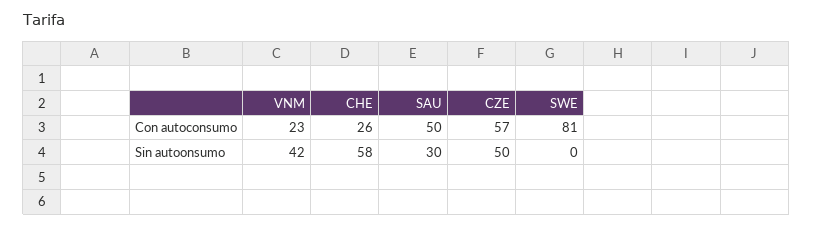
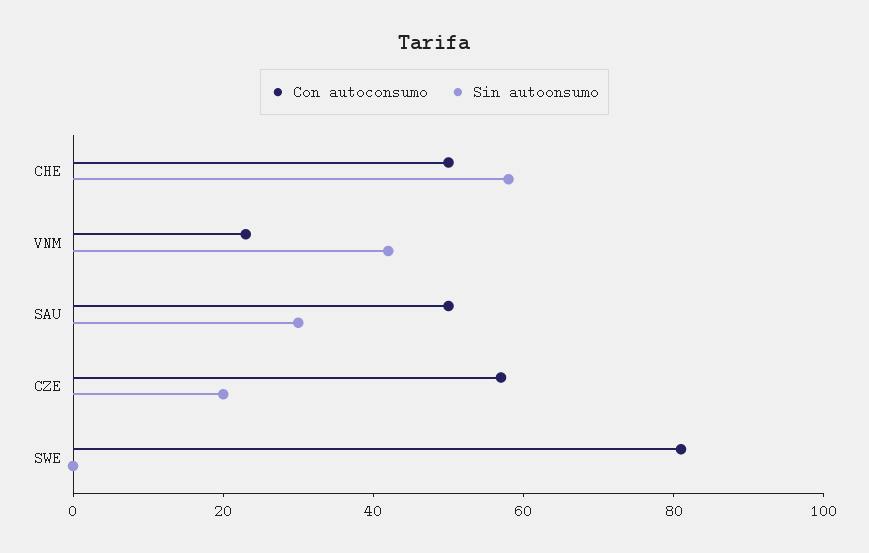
Con autoconsumo, CHE: 26 -> 50
Sin autoonsumo, CZE: 50 -> 20

